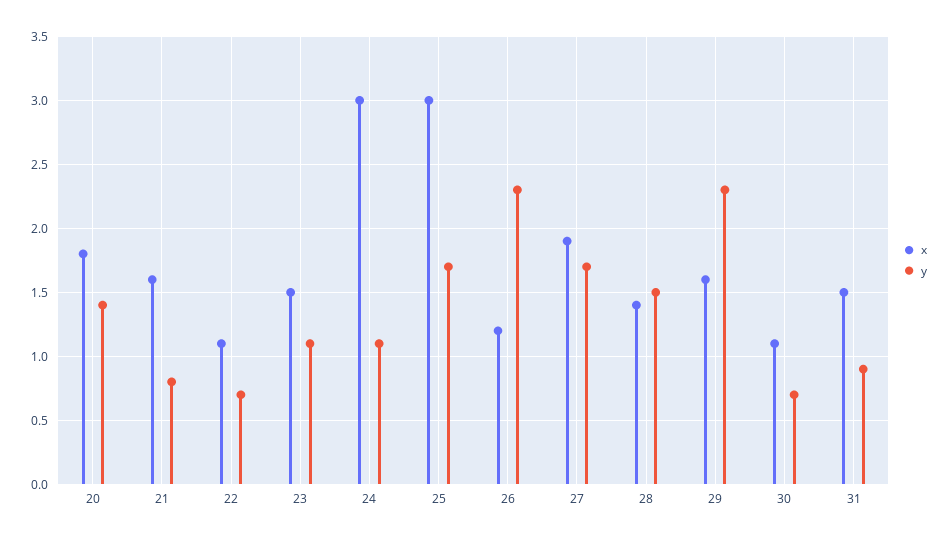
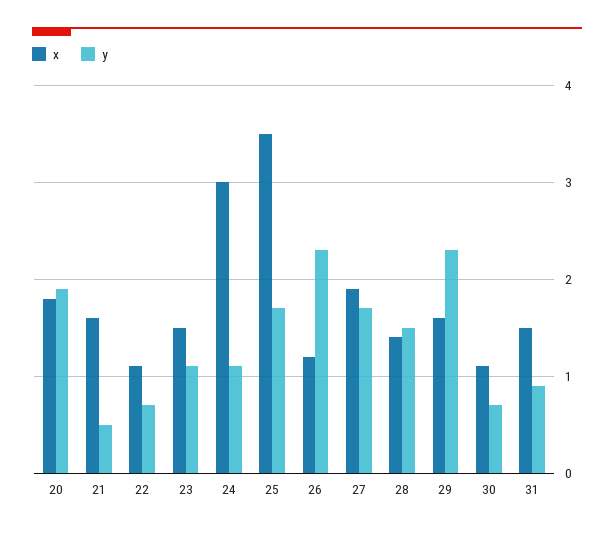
y, 20: 1.4 -> 1.9
y, 21: 0.8 -> 0.5
x, 25: 3 -> 3.5

